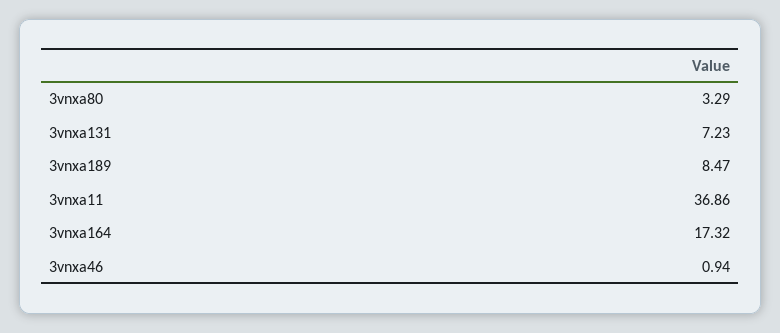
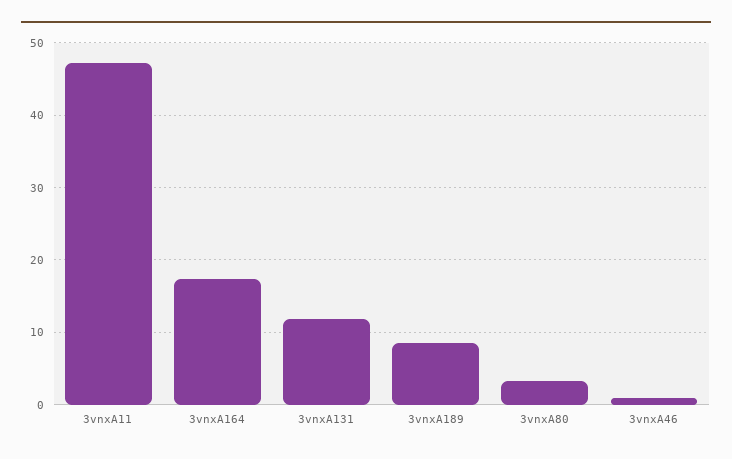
3vnxa131: 7.23 -> 12
3vnxa11: 36.86 -> 47

